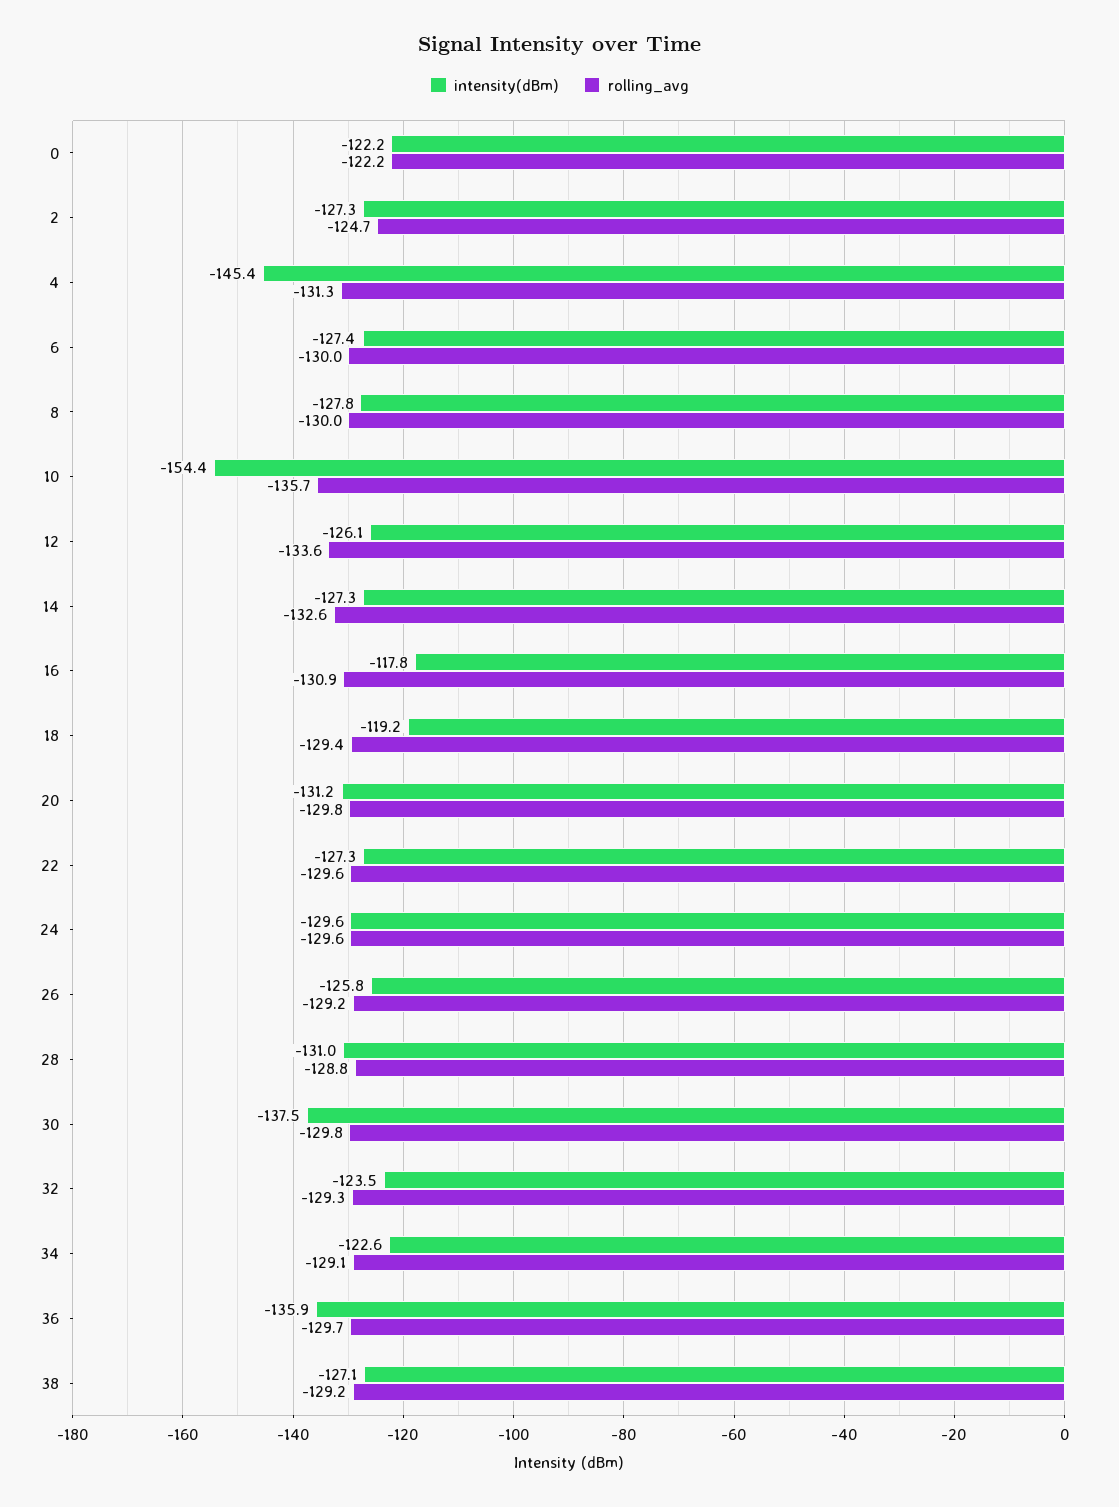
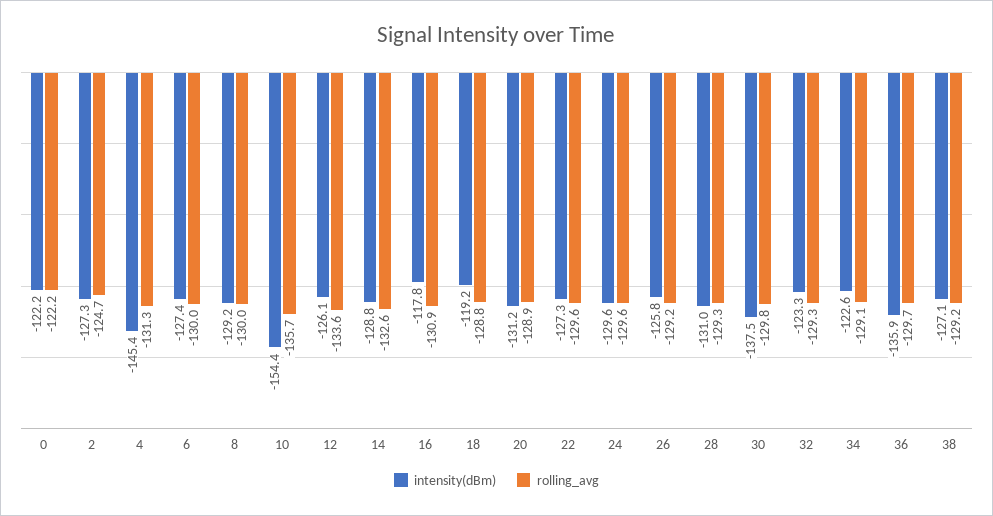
intensity(dBm), 8: -127.8 -> -129.2
intensity(dBm), 14: -127.3 -> -128.8
rolling_avg, 18: -129.4 -> -128.8
rolling_avg, 20: -129.8 -> -128.9
rolling_avg, 28: -128.8 -> -129.3
intensity(dBm), 32: -123.5 -> -123.3

